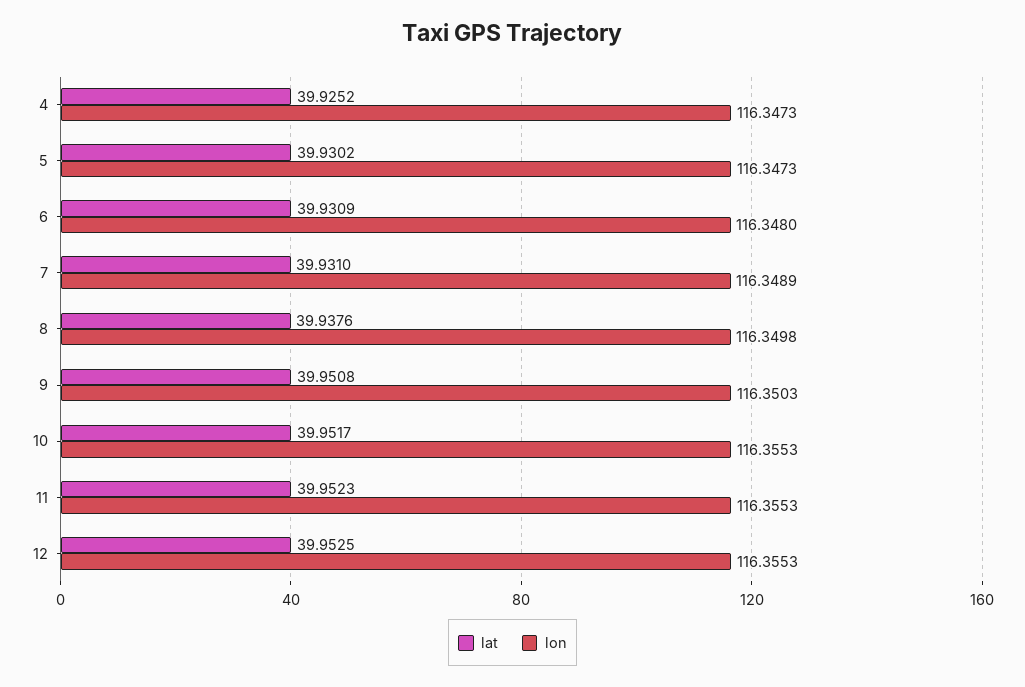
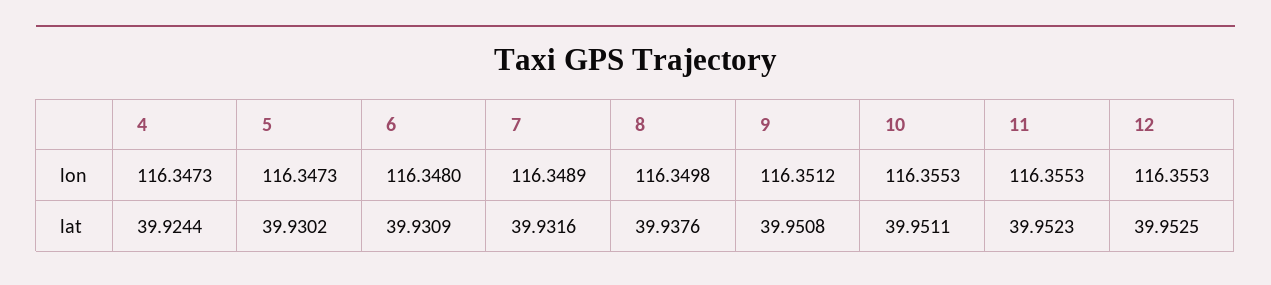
lat, 4: 39.9252 -> 39.9244
lat, 7: 39.931 -> 39.9316
lon, 9: 116.3503 -> 116.3512
lat, 10: 39.9517 -> 39.9511

